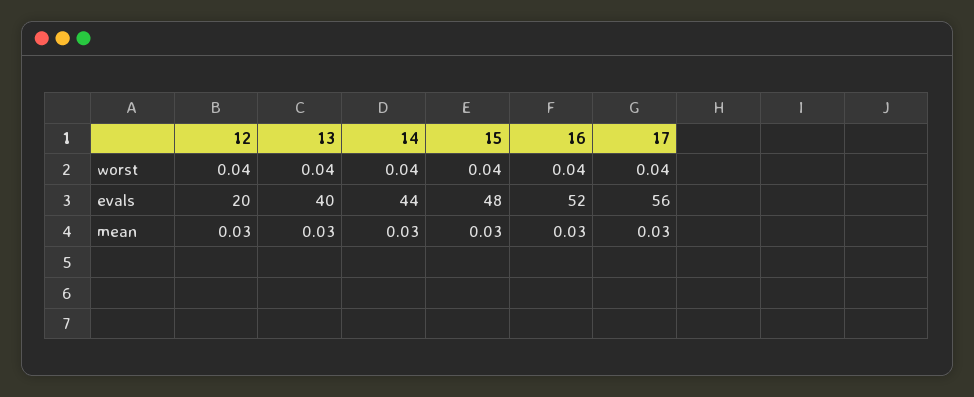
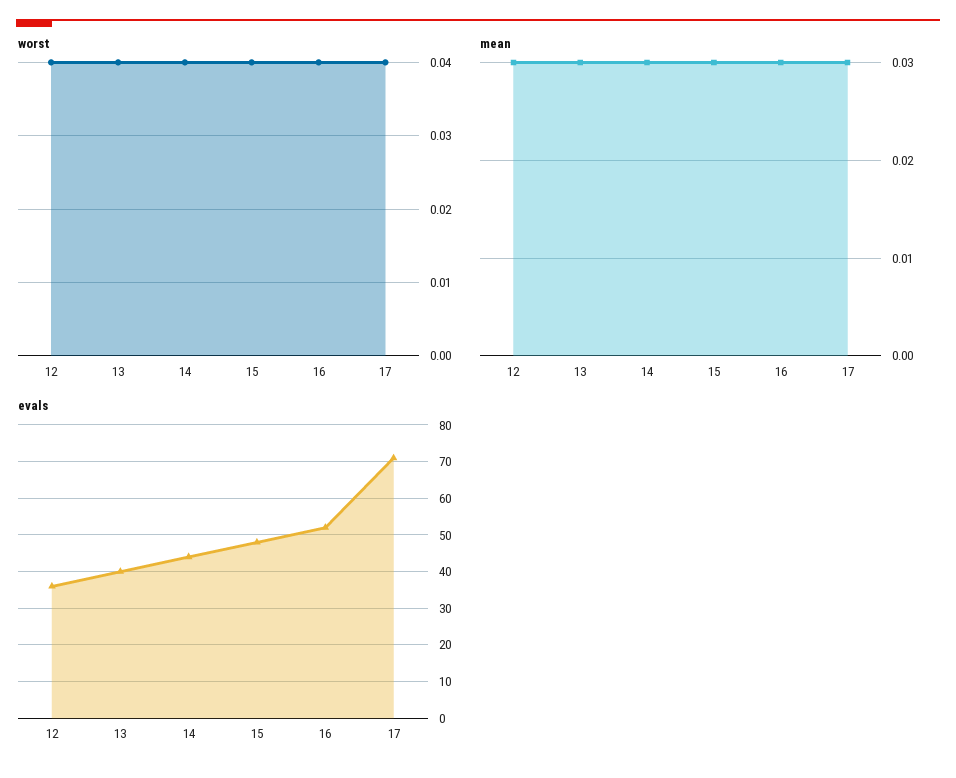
evals, 12: 20 -> 35
evals, 17: 56 -> 70

